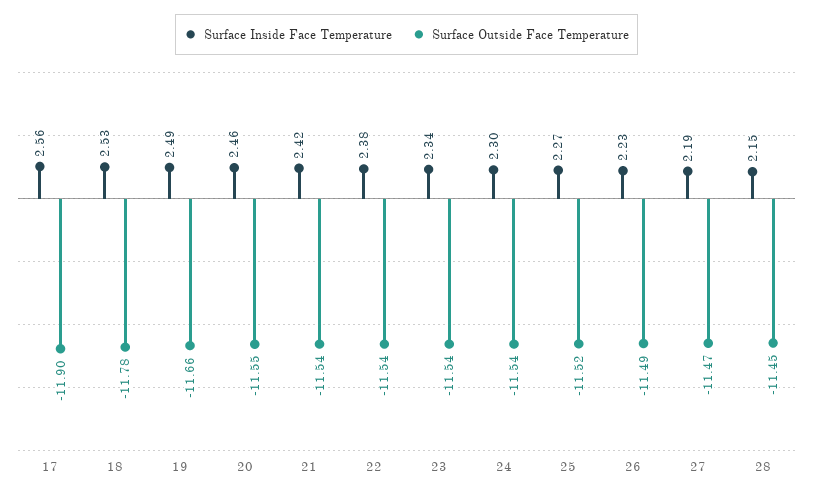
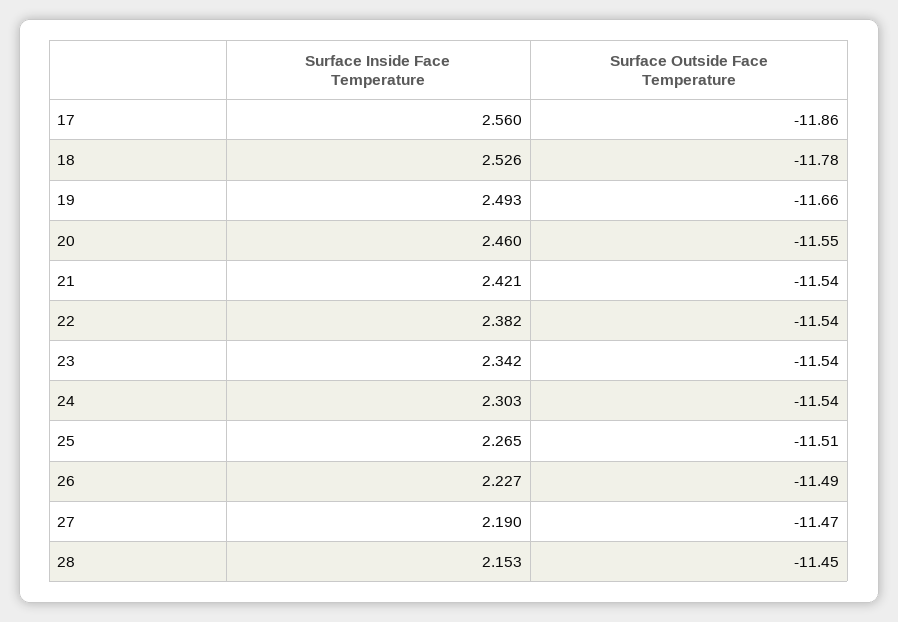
Surface Outside Face Temperature, 17: -11.9 -> -11.86
Surface Outside Face Temperature, 25: -11.52 -> -11.51

